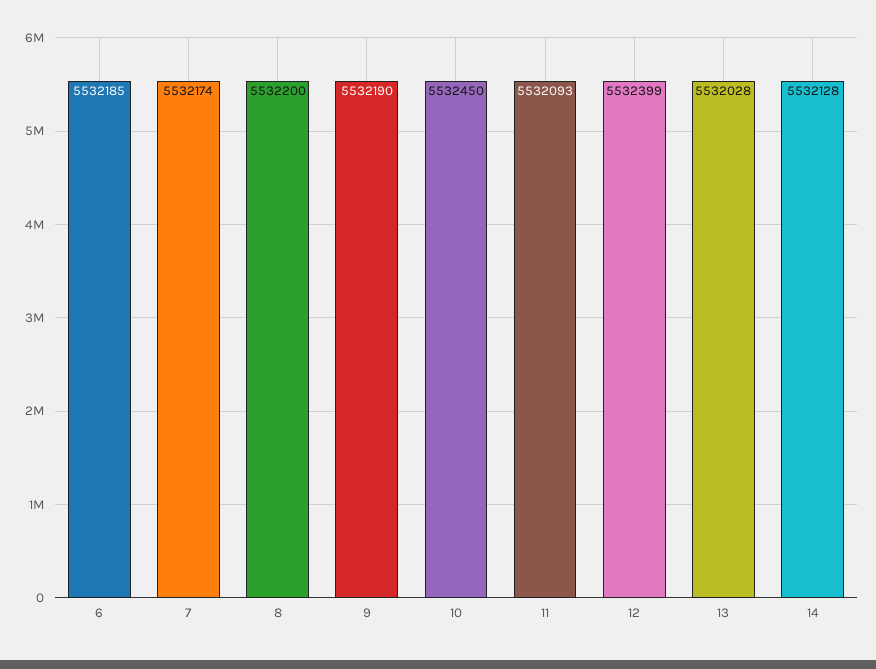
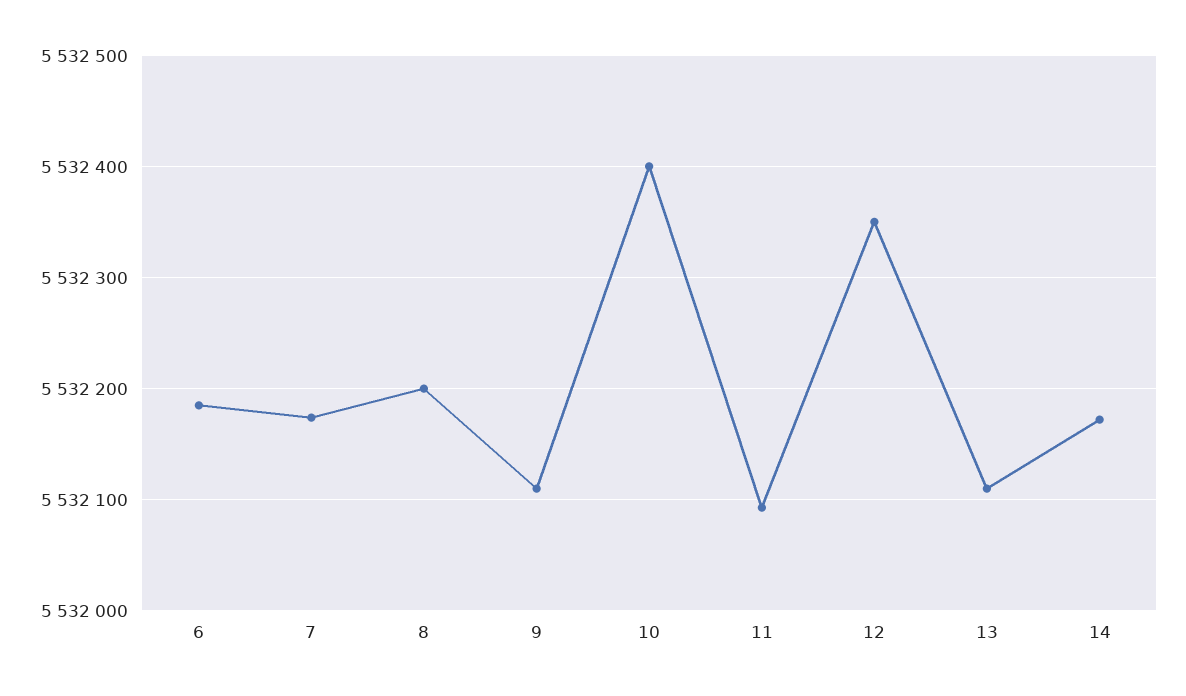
9: 5532190 -> 5532110
10: 5532450 -> 5532400
12: 5532399 -> 5532350
13: 5532028 -> 5532110
14: 5532128 -> 5532170

